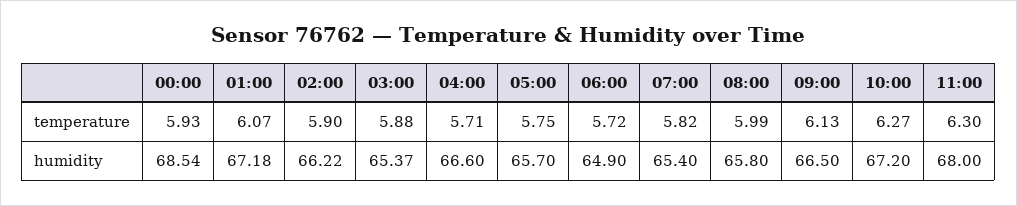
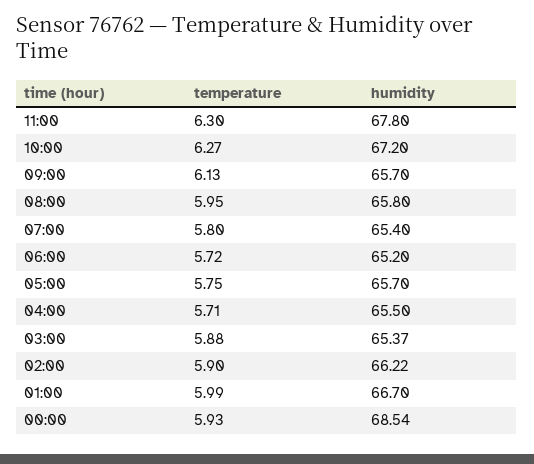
01:00, temperature: 6.07 -> 5.99
07:00, temperature: 5.82 -> 5.8
08:00, temperature: 5.99 -> 5.95
01:00, humidity: 67.18 -> 66.7
04:00, humidity: 66.6 -> 65.5
06:00, humidity: 64.9 -> 65.2
09:00, humidity: 66.5 -> 65.7
11:00, humidity: 68 -> 67.8

